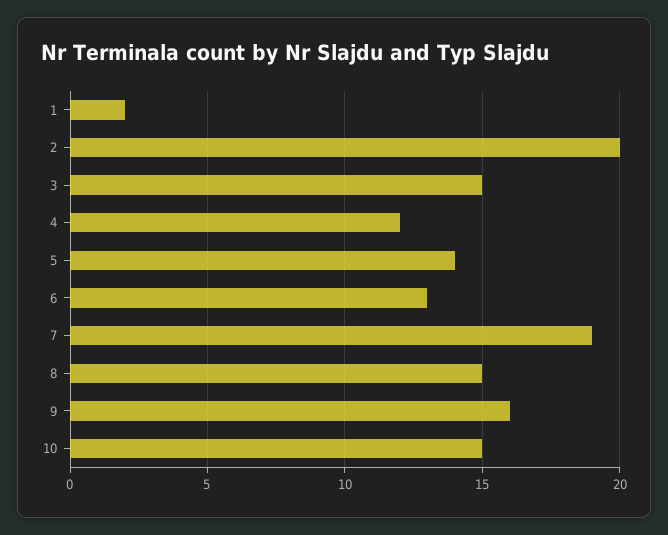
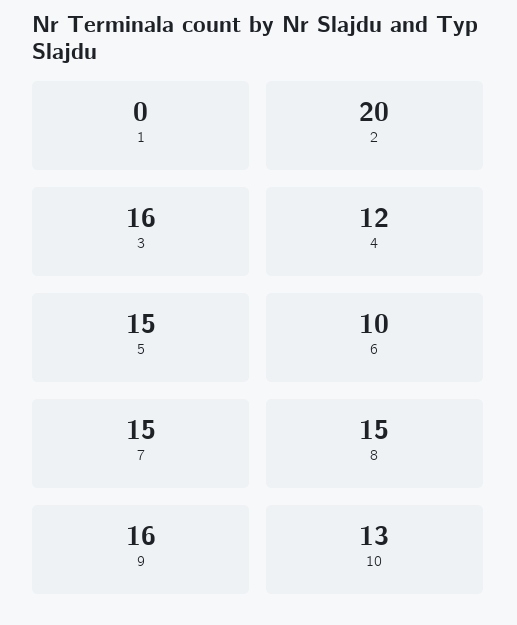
1: 2 -> 0
3: 15 -> 16
5: 14 -> 15
6: 13 -> 10
7: 19 -> 15
10: 15 -> 13

